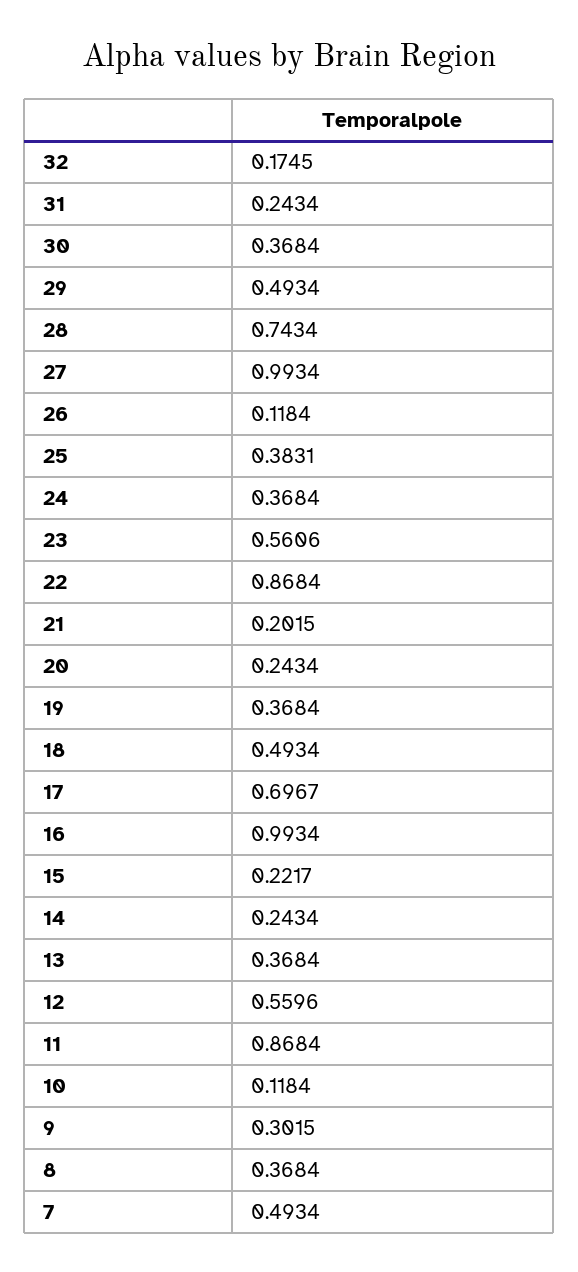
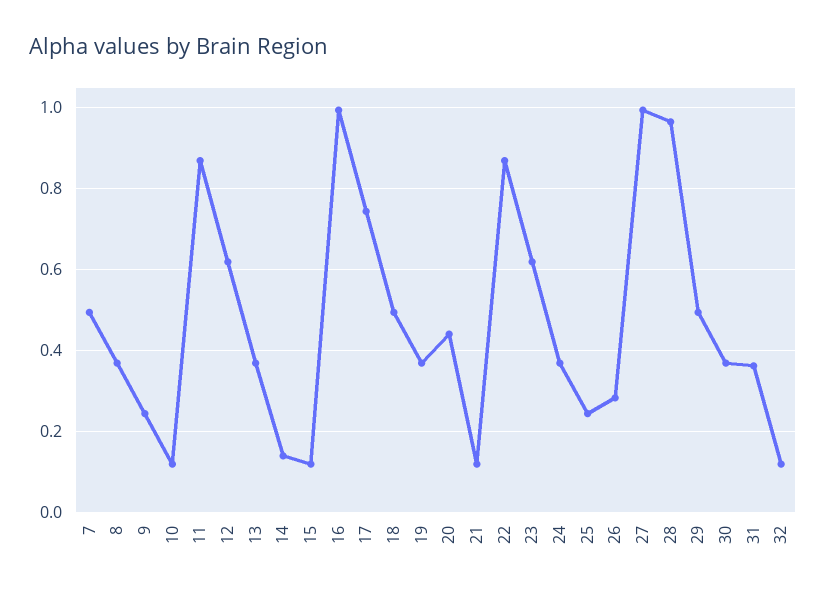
32: 0.1745 -> 0.12
31: 0.2434 -> 0.36
28: 0.7434 -> 0.96
26: 0.1184 -> 0.28
25: 0.3831 -> 0.24
23: 0.5606 -> 0.62
21: 0.2015 -> 0.12
20: 0.2434 -> 0.44
17: 0.6967 -> 0.74
15: 0.2217 -> 0.12
14: 0.2434 -> 0.14
12: 0.5596 -> 0.62
9: 0.3015 -> 0.24

